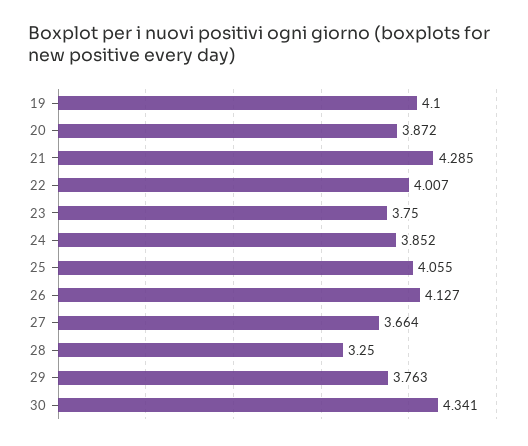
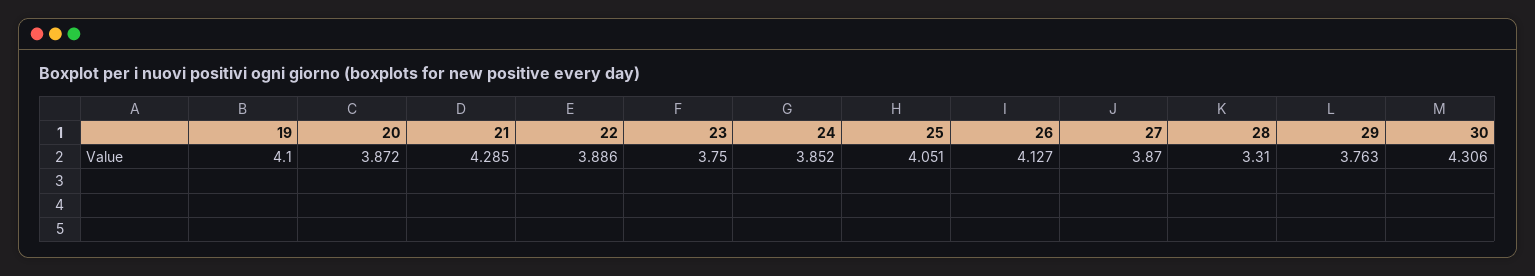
22: 4.007 -> 3.886
25: 4.055 -> 4.051
27: 3.664 -> 3.87
28: 3.25 -> 3.31
30: 4.341 -> 4.306

